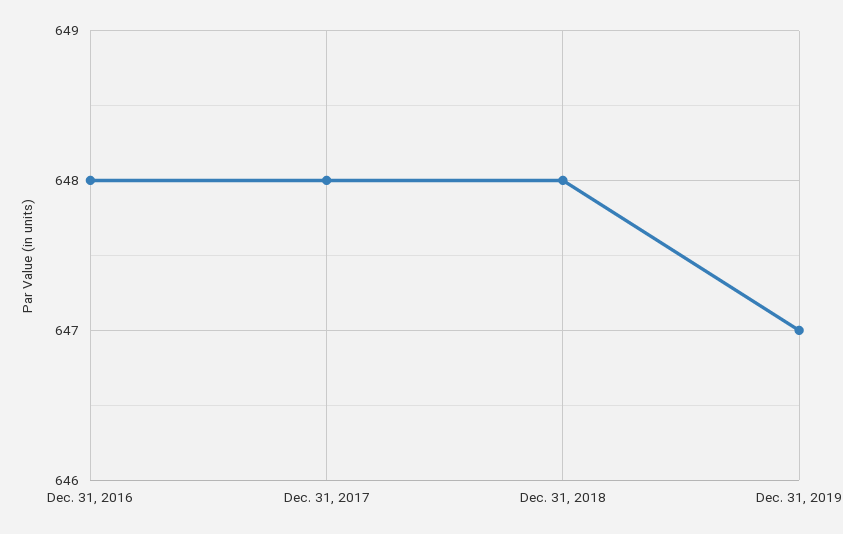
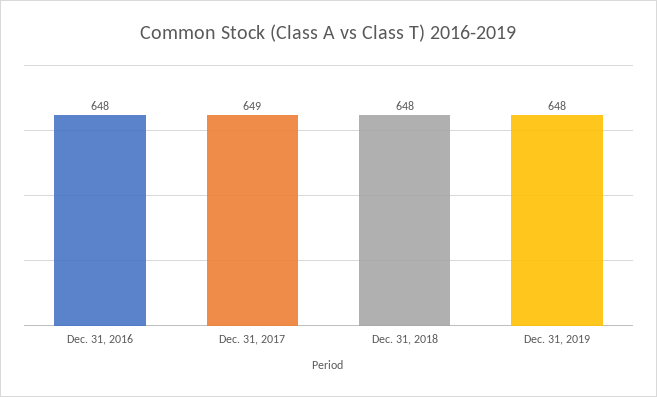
Dec. 31, 2017: 648 -> 649
Dec. 31, 2019: 647 -> 648

